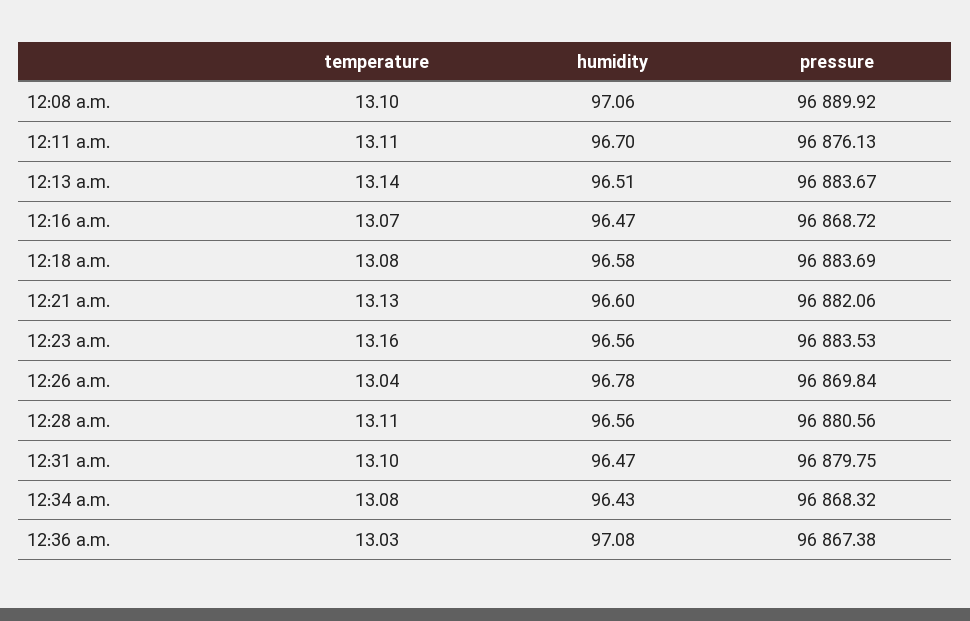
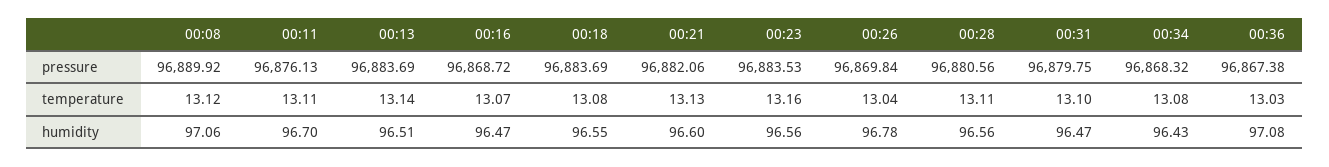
temperature, 12:08 a.m.: 13.1 -> 13.12
pressure, 12:13 a.m.: 96883.67 -> 96883.69
humidity, 12:18 a.m.: 96.58 -> 96.55

